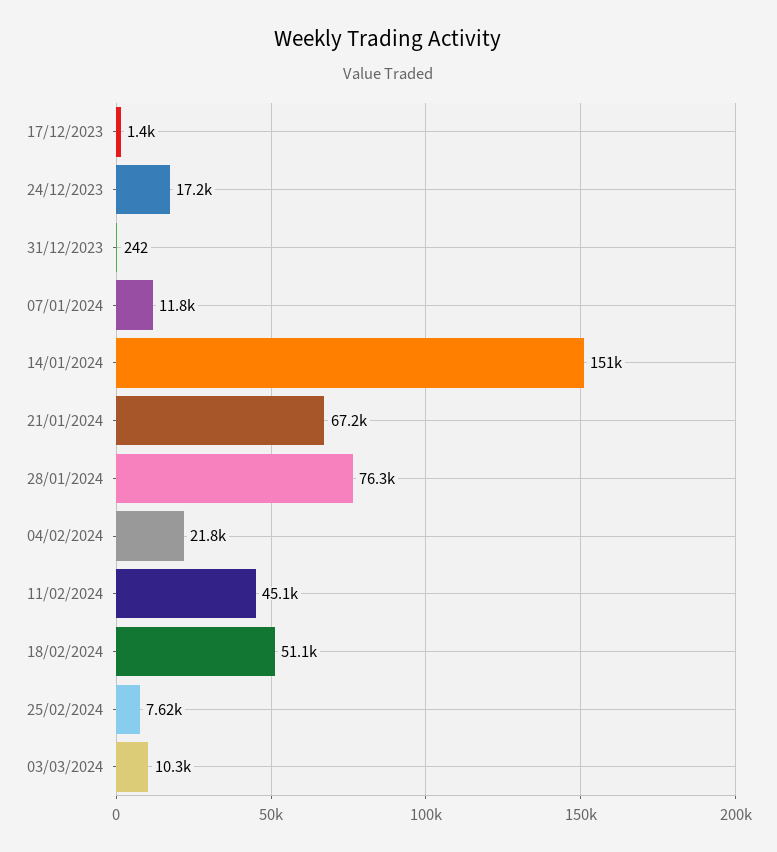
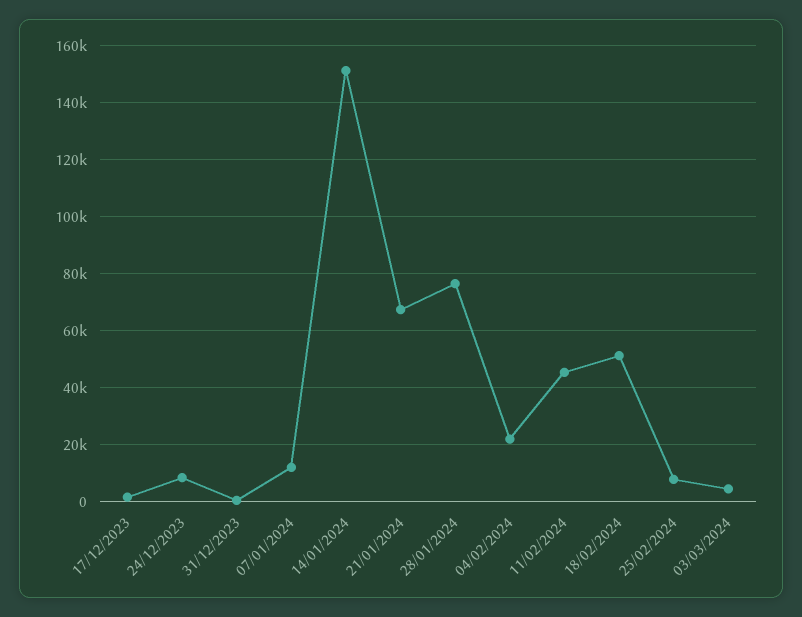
24/12/2023: 17200 -> 7500
03/03/2024: 10300 -> 5000

